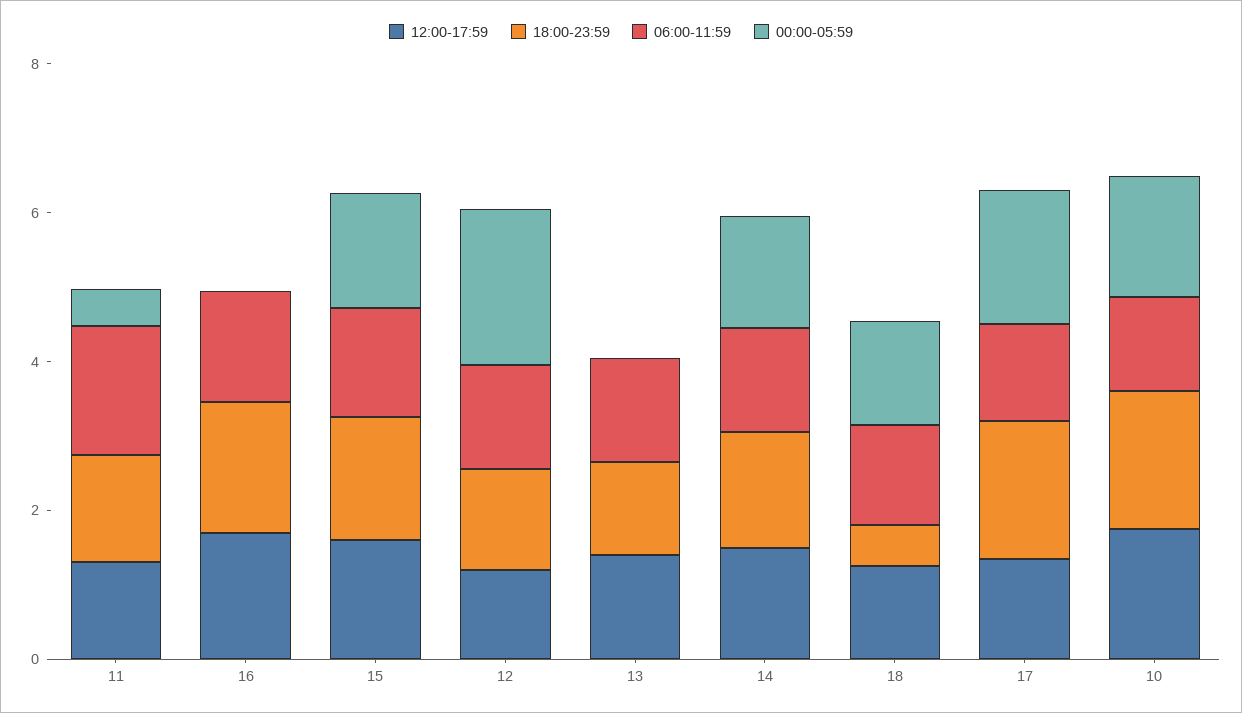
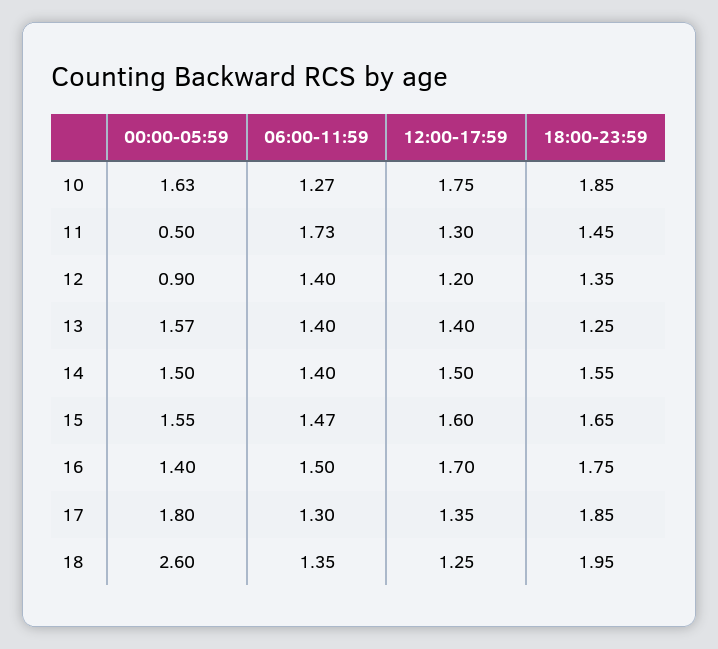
00:00-05:59, 16: 0 -> 1.4
00:00-05:59, 12: 2 -> 0.9
00:00-05:59, 13: 0 -> 1.57
18:00-23:59, 18: 0.5 -> 1.95
00:00-05:59, 18: 1.5 -> 2.6

